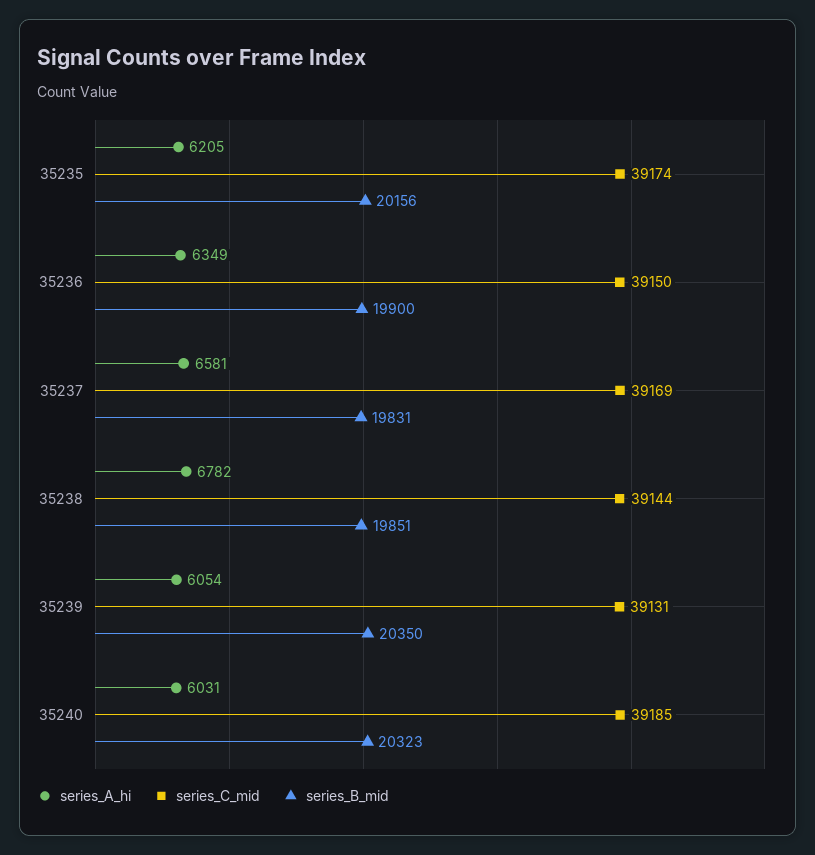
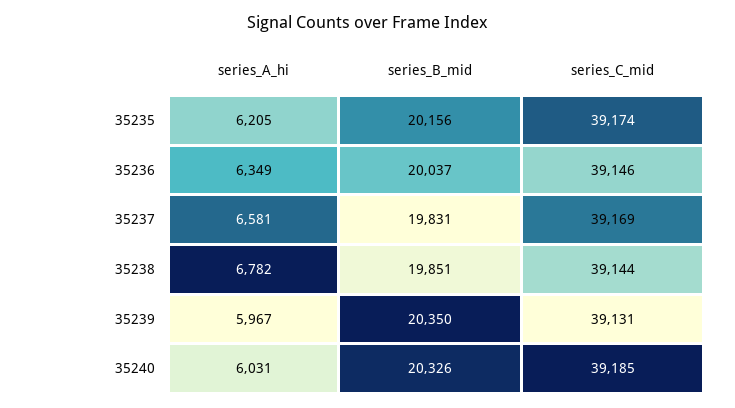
series_C_mid, 35236: 39150 -> 39146
series_B_mid, 35236: 19900 -> 20037
series_A_hi, 35239: 6054 -> 5967
series_B_mid, 35240: 20323 -> 20326

